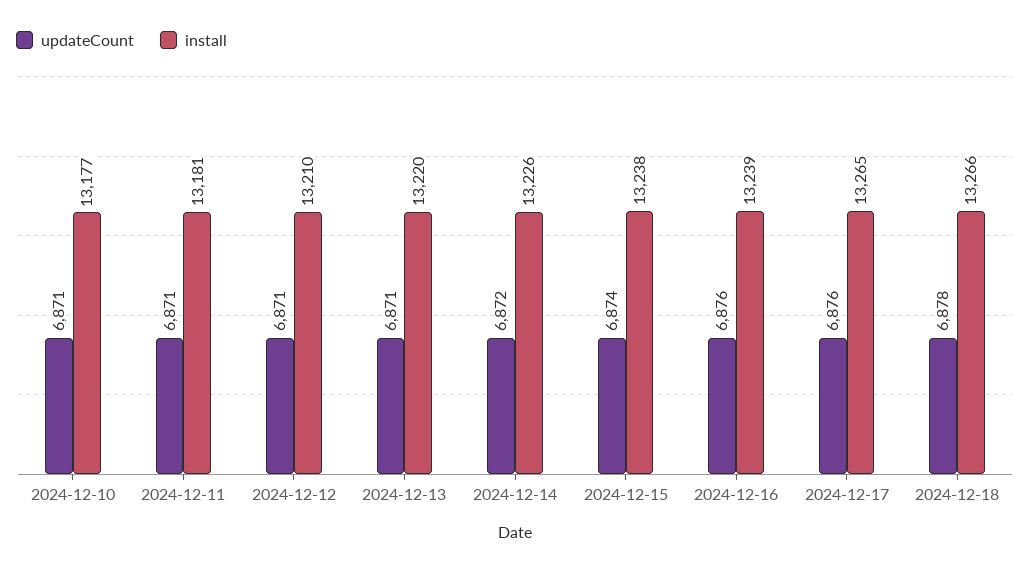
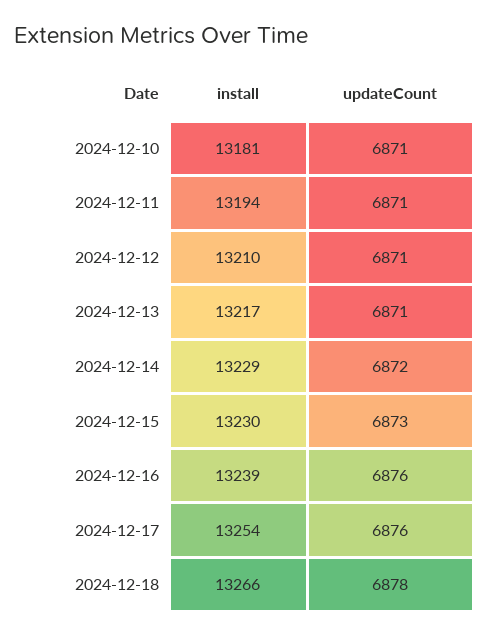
install, 2024-12-10: 13177 -> 13181
install, 2024-12-11: 13181 -> 13194
install, 2024-12-13: 13220 -> 13217
install, 2024-12-14: 13226 -> 13229
updateCount, 2024-12-15: 6874 -> 6873
install, 2024-12-15: 13238 -> 13230
install, 2024-12-17: 13265 -> 13254

